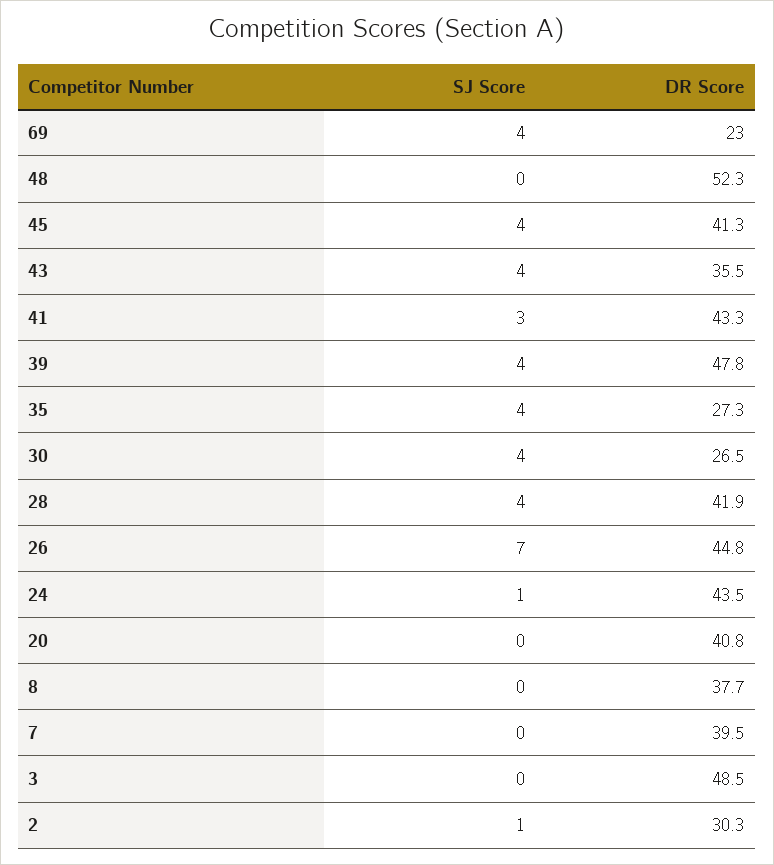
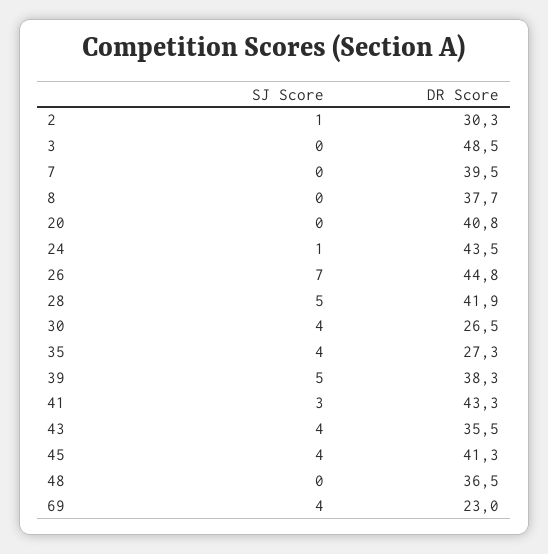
DR Score, 48: 52.3 -> 36.5
SJ Score, 39: 4 -> 5
DR Score, 39: 47.8 -> 38.3
SJ Score, 28: 4 -> 5

